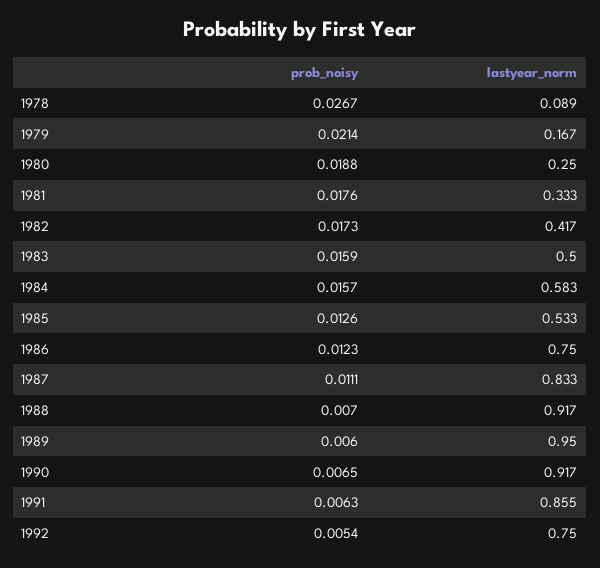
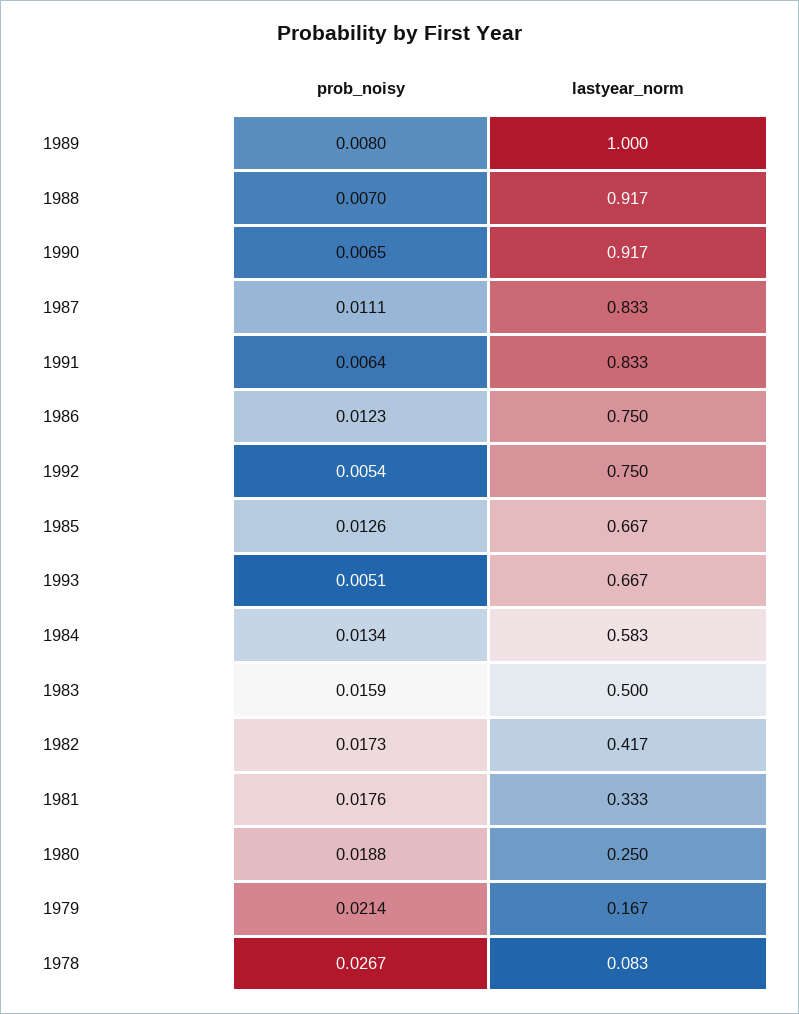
lastyear_norm, 1978: 0.089 -> 0.083
prob_noisy, 1984: 0.0157 -> 0.0134
lastyear_norm, 1985: 0.533 -> 0.667
prob_noisy, 1989: 0.006 -> 0.008
lastyear_norm, 1989: 0.95 -> 1
prob_noisy, 1991: 0.0063 -> 0.0064
lastyear_norm, 1991: 0.855 -> 0.833
prob_noisy, 1993: none -> 0.0051
lastyear_norm, 1993: none -> 0.667

